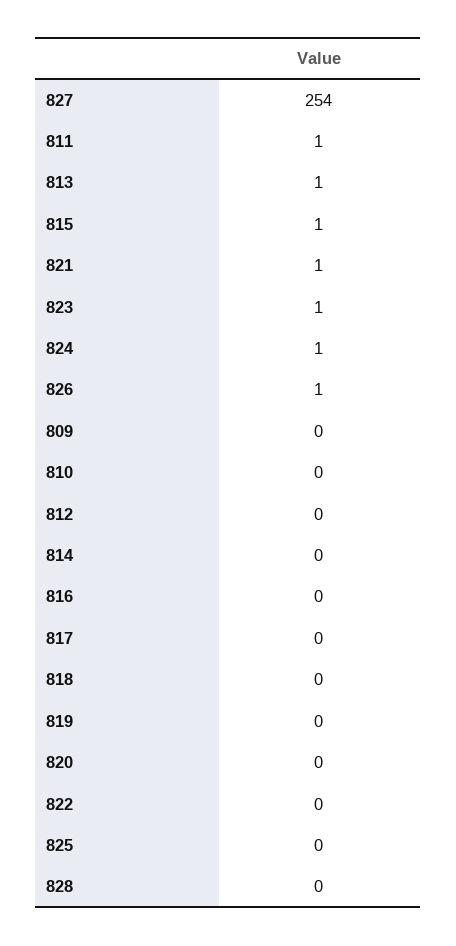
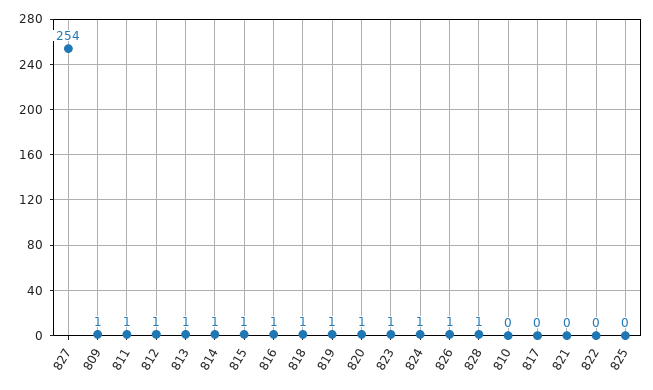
821: 1 -> 0
809: 0 -> 1
812: 0 -> 1
814: 0 -> 1
816: 0 -> 1
818: 0 -> 1
819: 0 -> 1
820: 0 -> 1
828: 0 -> 1

